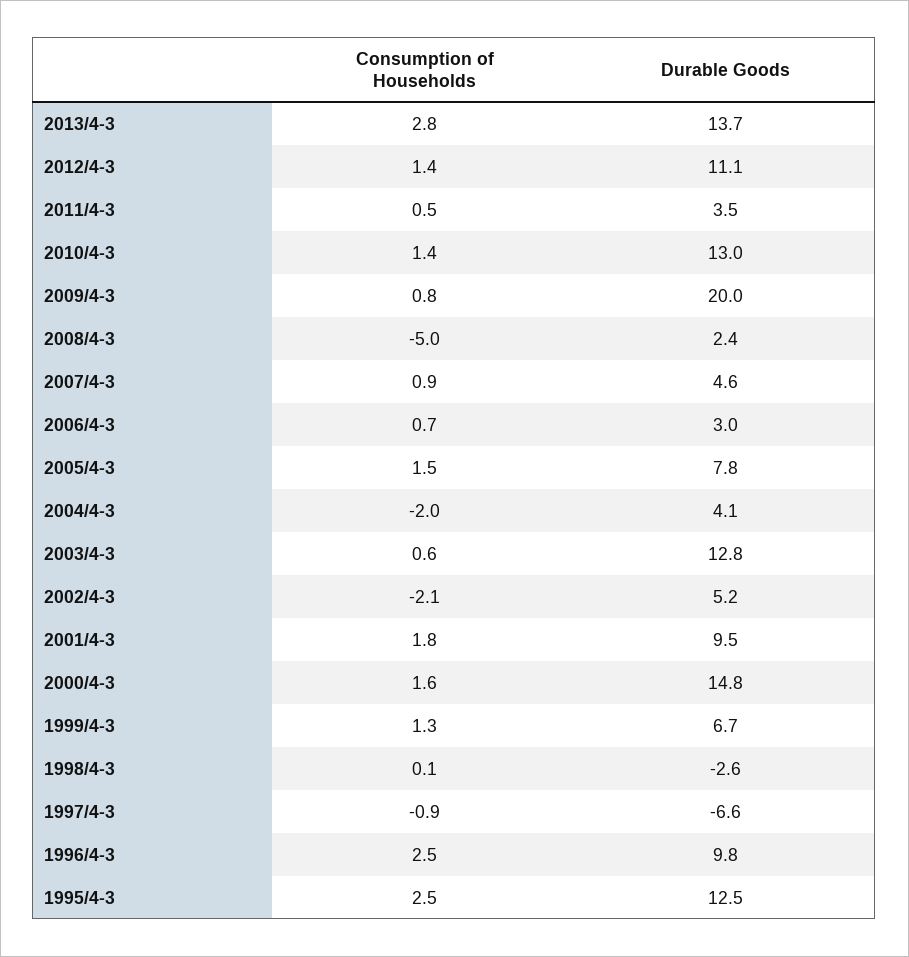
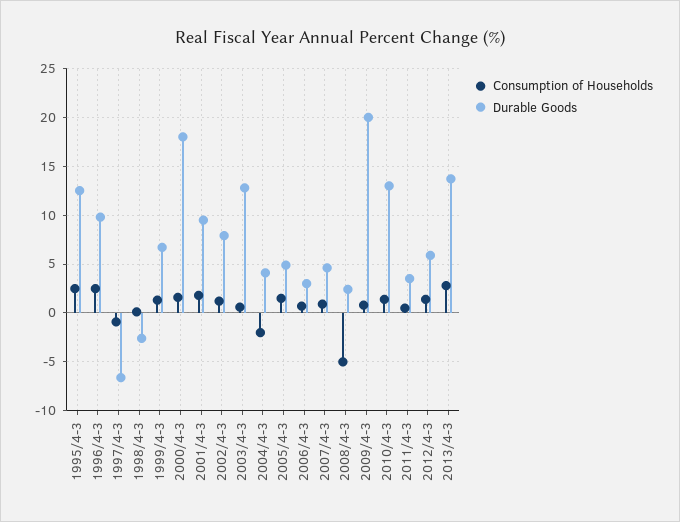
Durable Goods, 2012/4-3: 11.1 -> 6
Durable Goods, 2005/4-3: 7.8 -> 5
Consumption of Households, 2002/4-3: -2.1 -> 1
Durable Goods, 2002/4-3: 5.2 -> 8
Durable Goods, 2000/4-3: 14.8 -> 18

